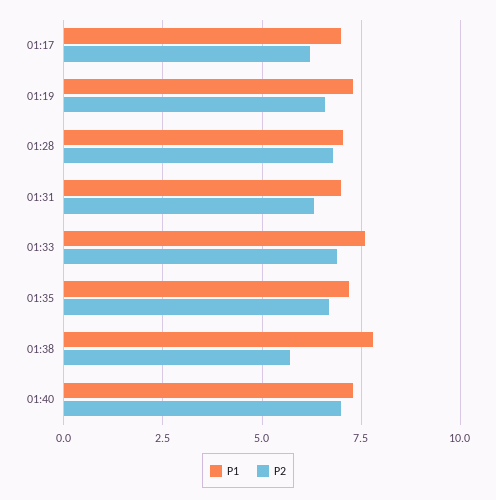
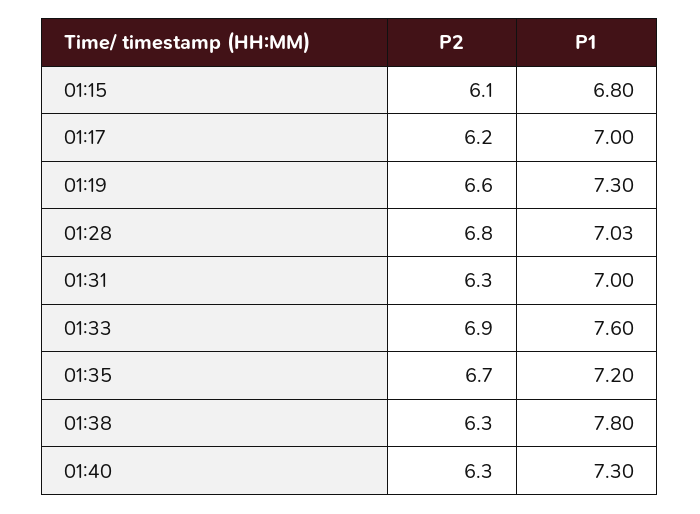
P2, 01:38: 5.75 -> 6.3
P2, 01:40: 7 -> 6.3
P2, 01:15: none -> 6.1
P1, 01:15: none -> 6.8

